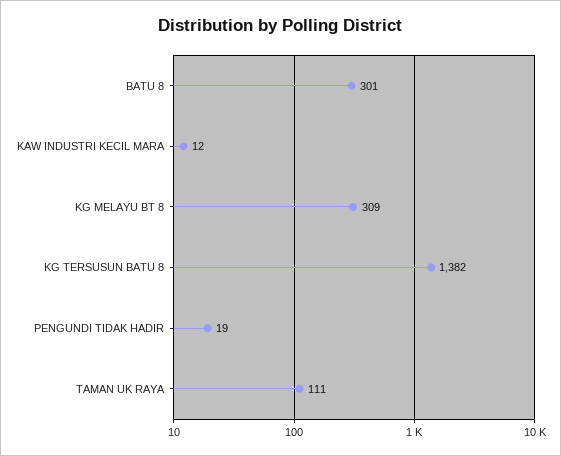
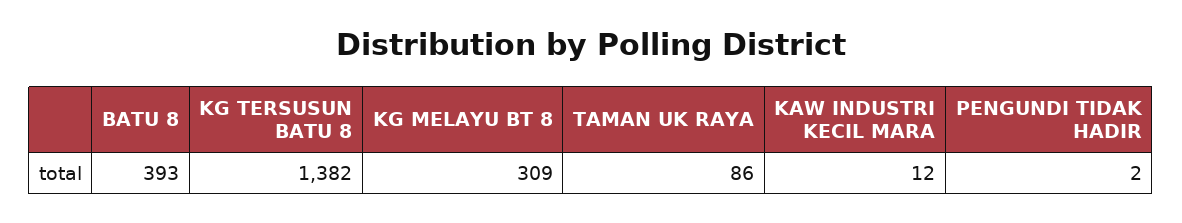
BATU 8: 301 -> 393
PENGUNDI TIDAK HADIR: 19 -> 2
TAMAN UK RAYA: 111 -> 86

